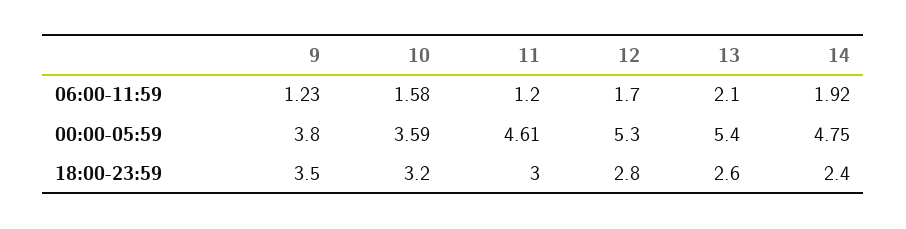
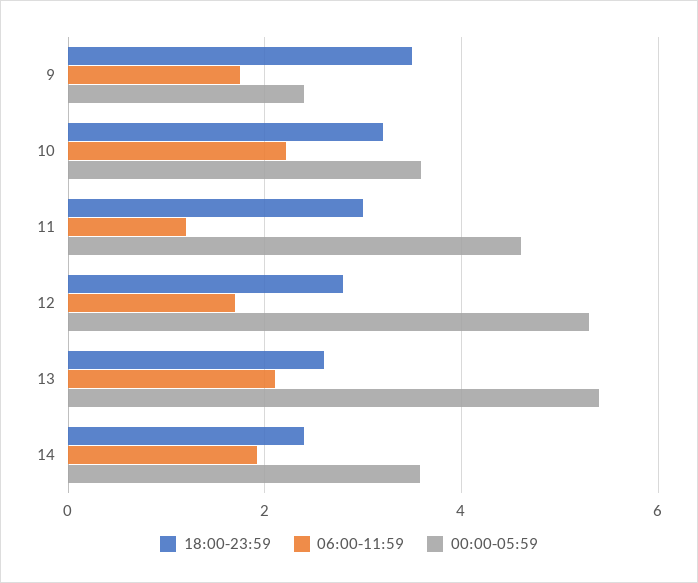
06:00-11:59, 9: 1.23 -> 1.8
06:00-11:59, 10: 1.58 -> 2.2
00:00-05:59, 9: 3.8 -> 2.4
00:00-05:59, 14: 4.75 -> 3.6

